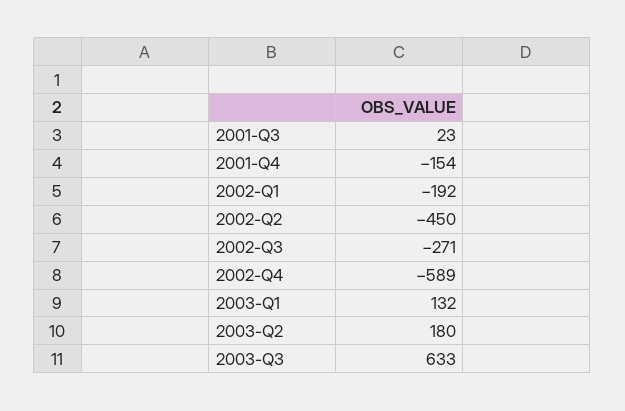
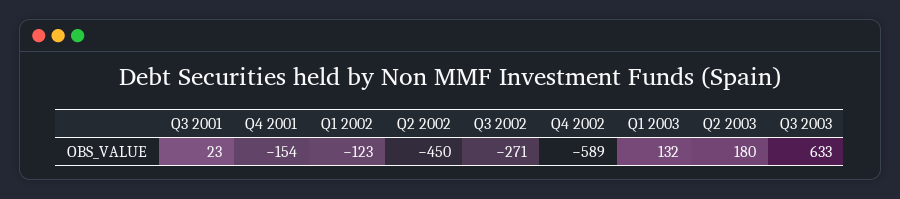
2002-Q1: -192 -> -123

